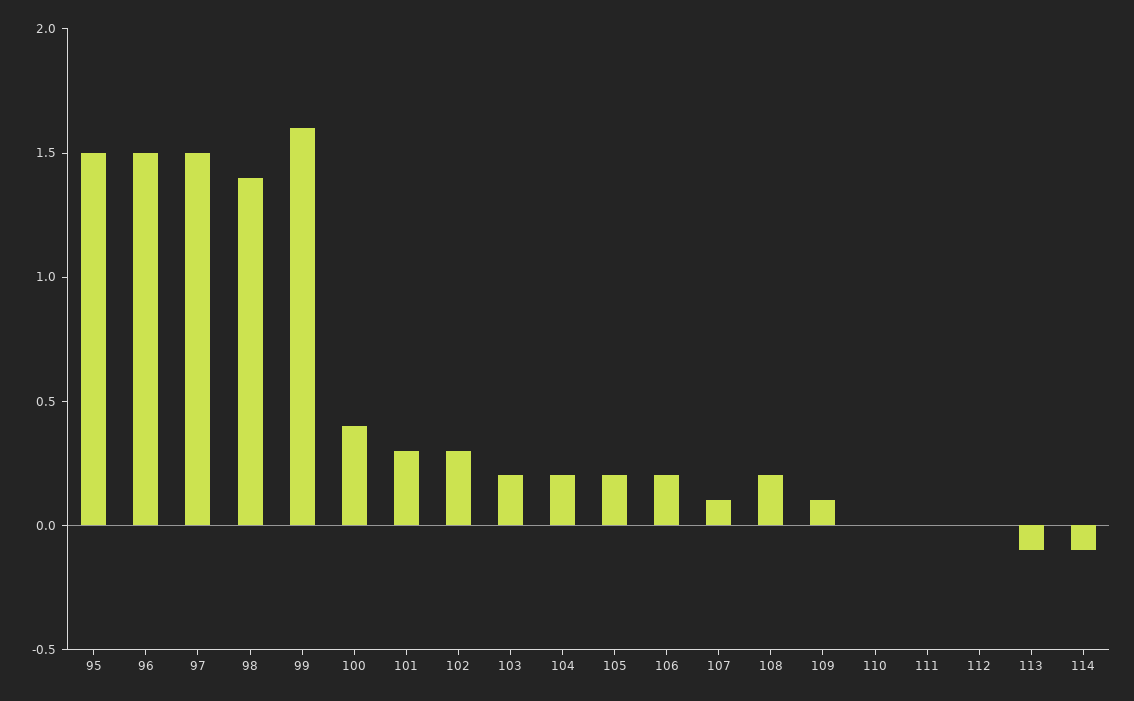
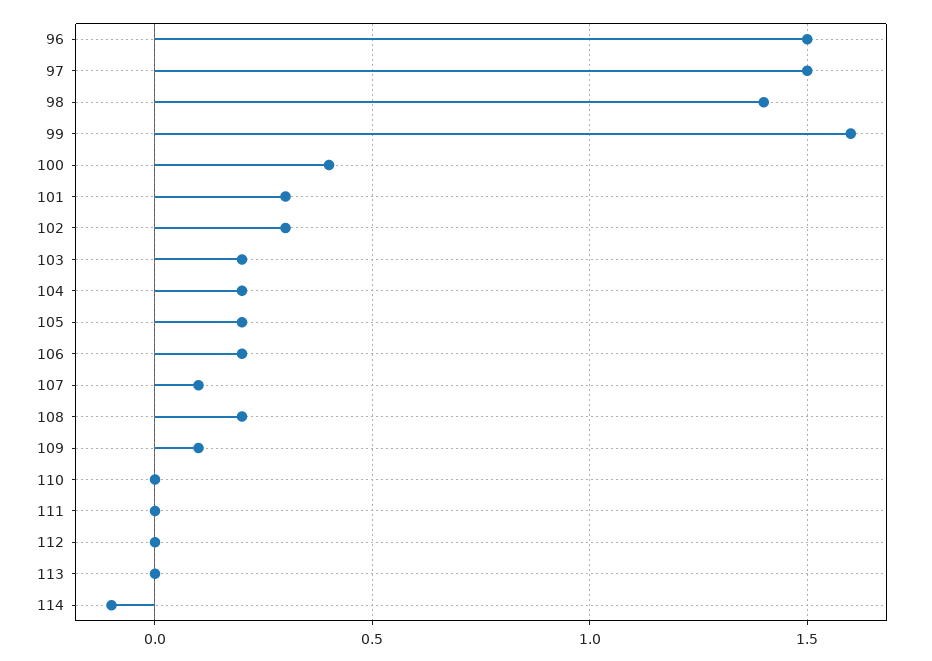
95: 1.5 -> none
113: -0.1 -> 0

